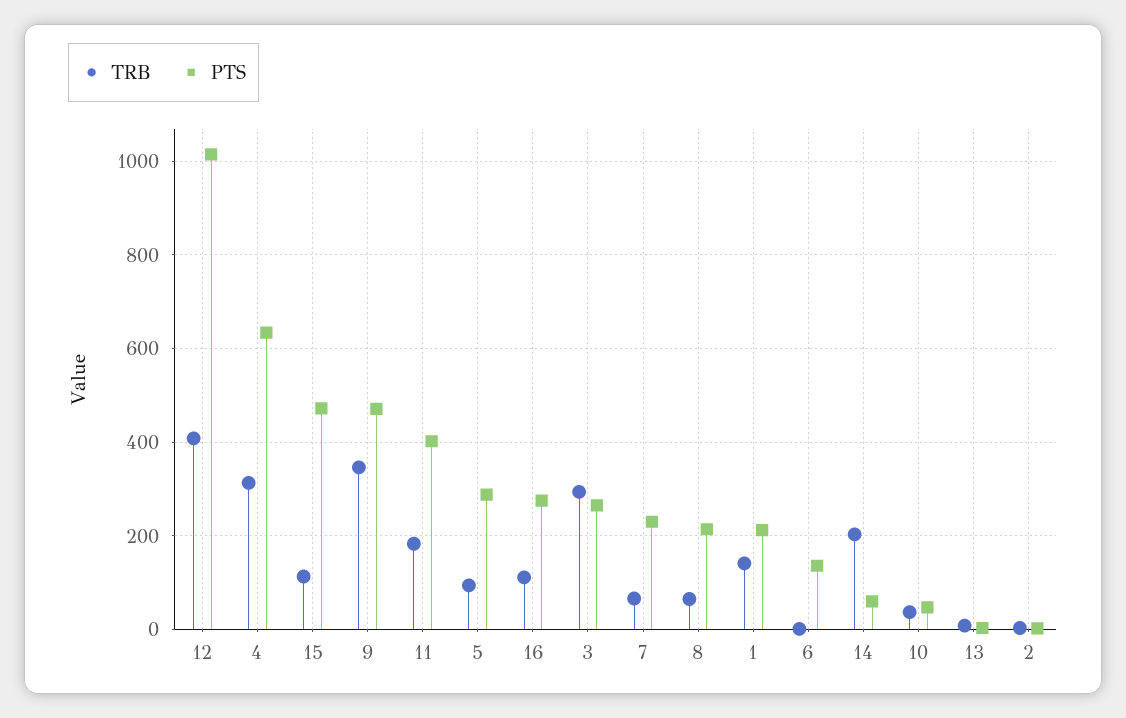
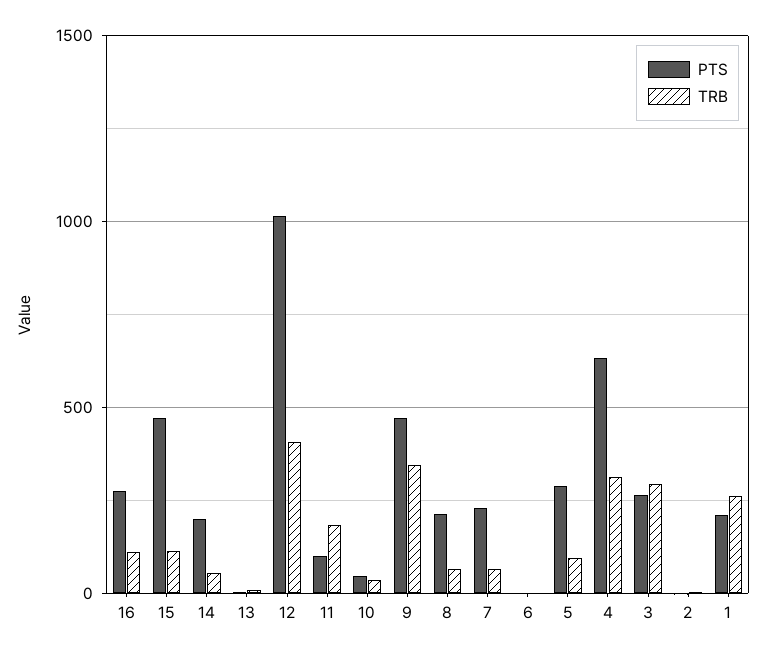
PTS, 11: 400 -> 100
TRB, 1: 140 -> 250
PTS, 6: 140 -> 0
TRB, 14: 200 -> 50
PTS, 14: 60 -> 200

